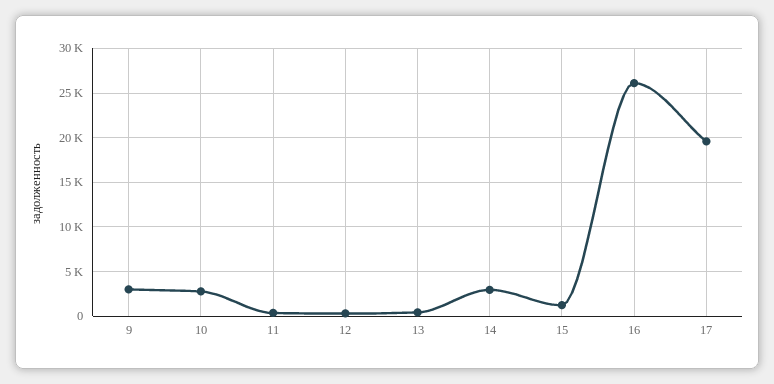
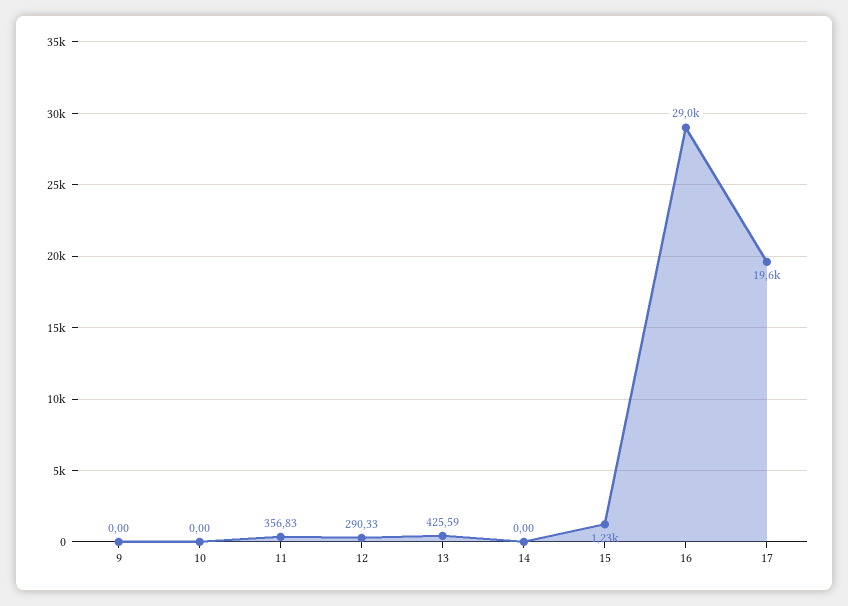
9: 3000 -> 0
10: 3000 -> 0
14: 3000 -> 0
16: 26000 -> 29000

